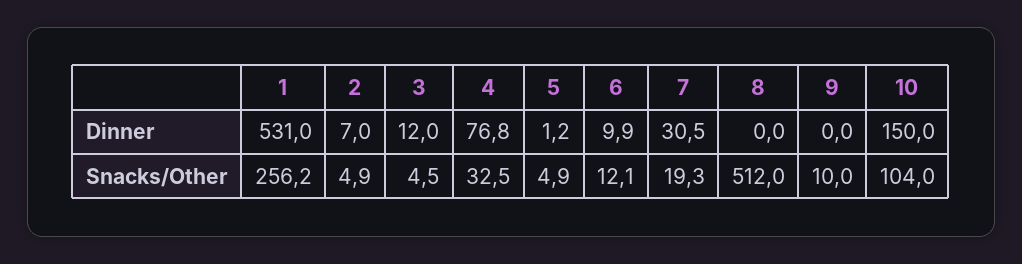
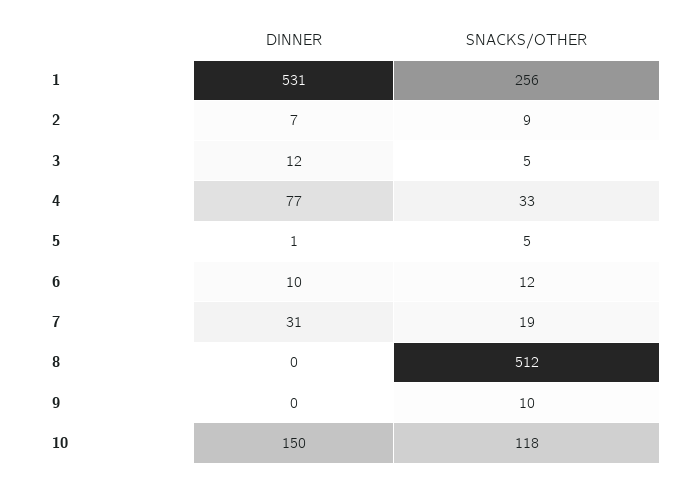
2, Snacks/Other: 4.9 -> 9
10, Snacks/Other: 104 -> 118

